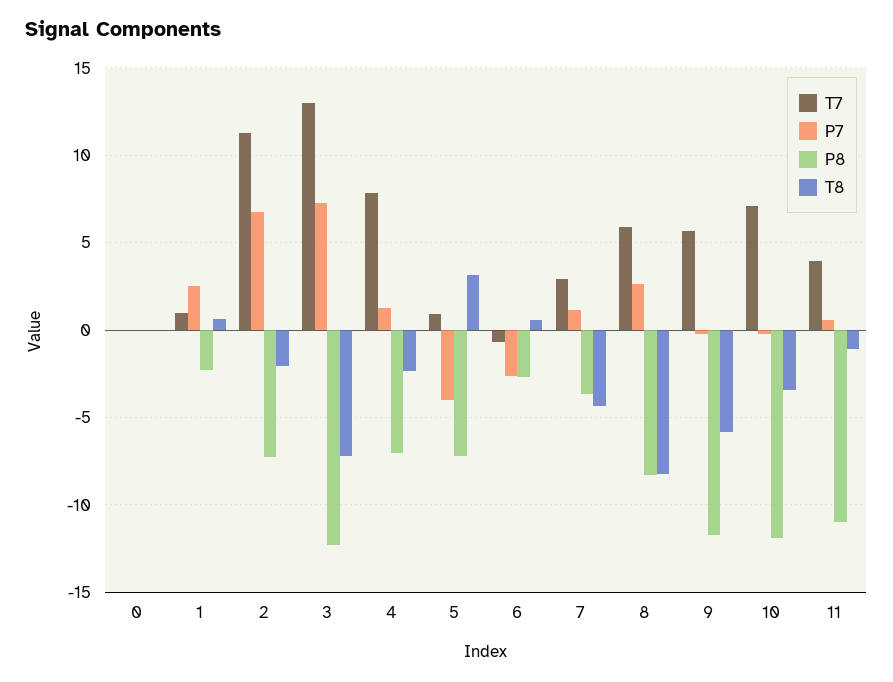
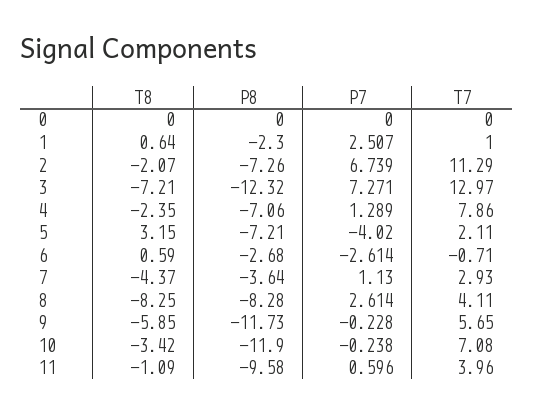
T7, 5: 1 -> 2.11
T7, 8: 6 -> 4.11
P8, 11: -11 -> -9.58

